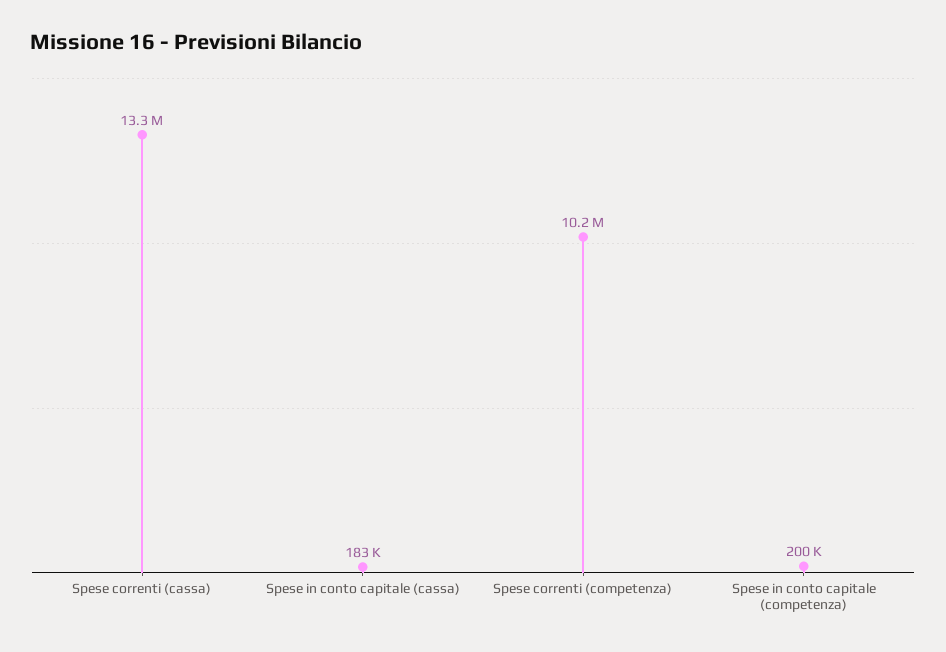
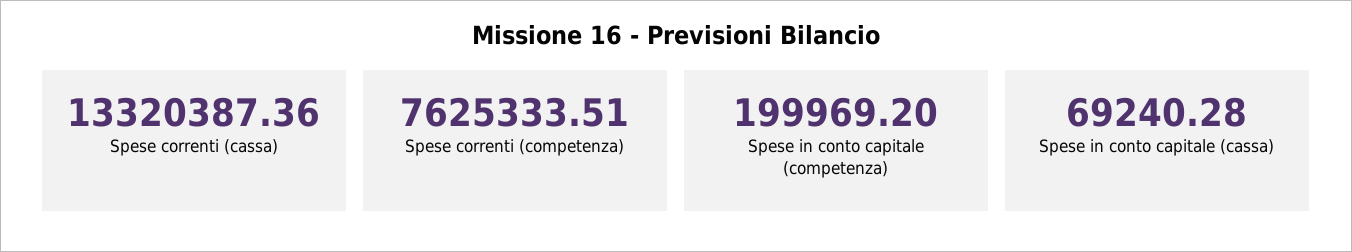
Spese in conto capitale (cassa): 183000 -> 69240.28
Spese correnti (competenza): 10200000 -> 7625333.51

